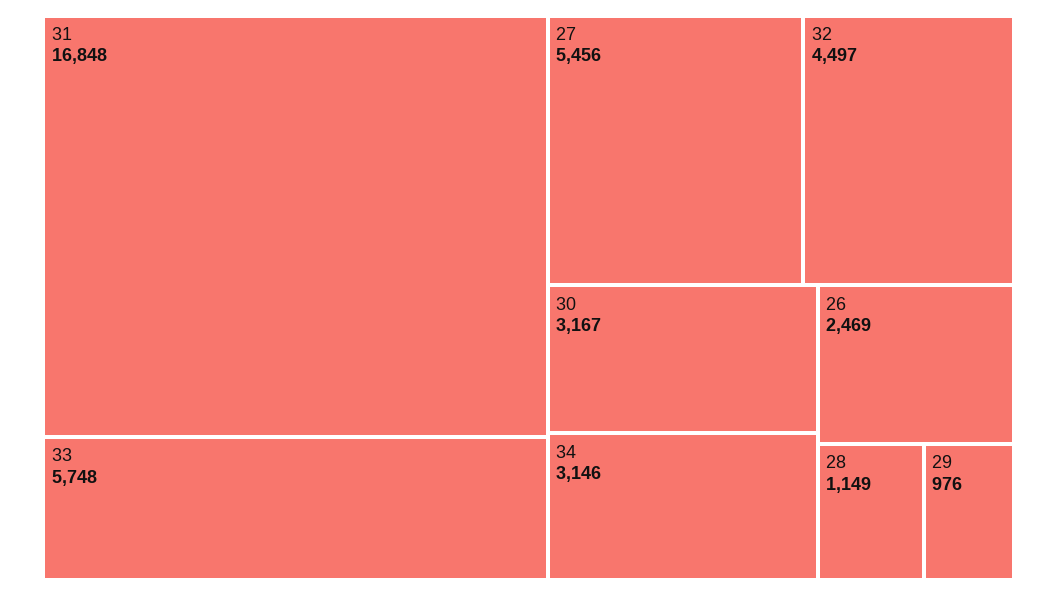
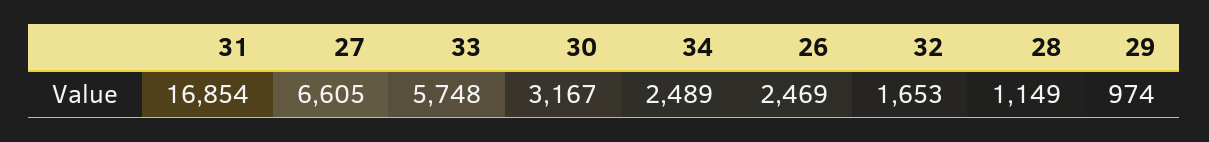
31: 16848 -> 16854
27: 5456 -> 6605
32: 4497 -> 1653
34: 3146 -> 2489
29: 976 -> 974

